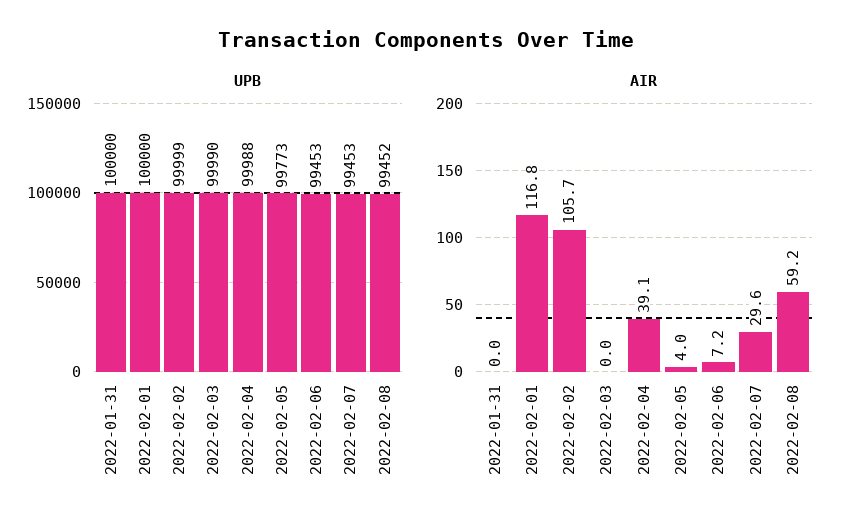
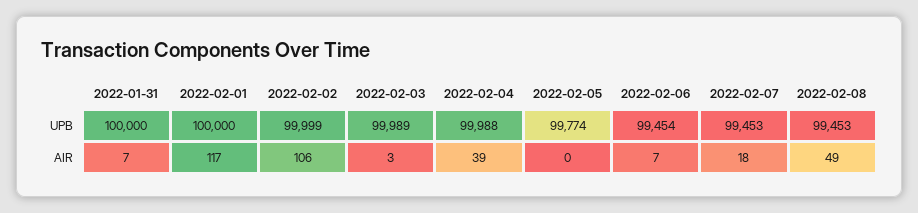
UPB, 2022-02-03: 99990 -> 99989
UPB, 2022-02-05: 99773 -> 99774
UPB, 2022-02-06: 99453 -> 99454
UPB, 2022-02-08: 99452 -> 99453
AIR, 2022-01-31: 0 -> 7
AIR, 2022-02-03: 0 -> 3
AIR, 2022-02-05: 4 -> 0
AIR, 2022-02-07: 29.6 -> 18
AIR, 2022-02-08: 59.2 -> 49

